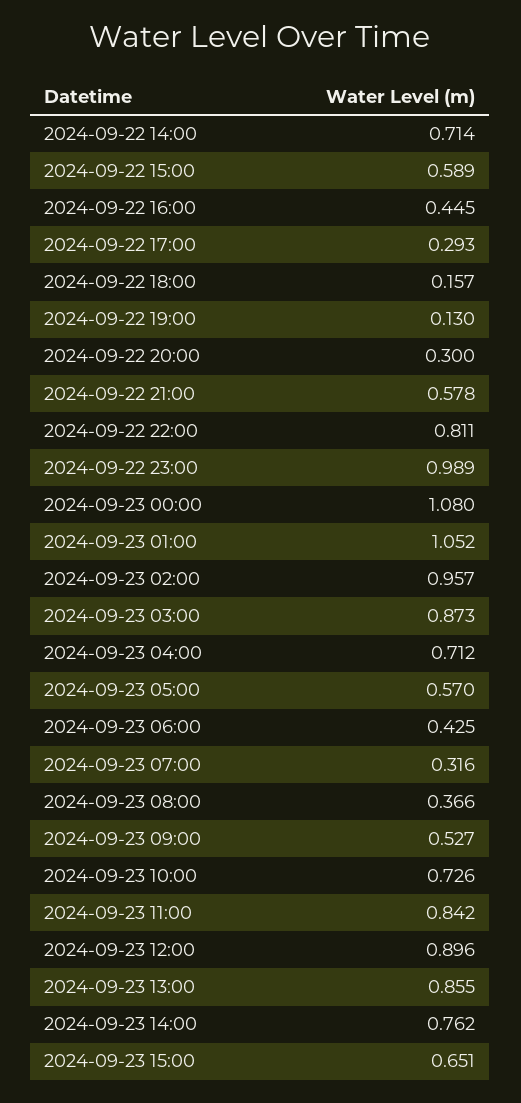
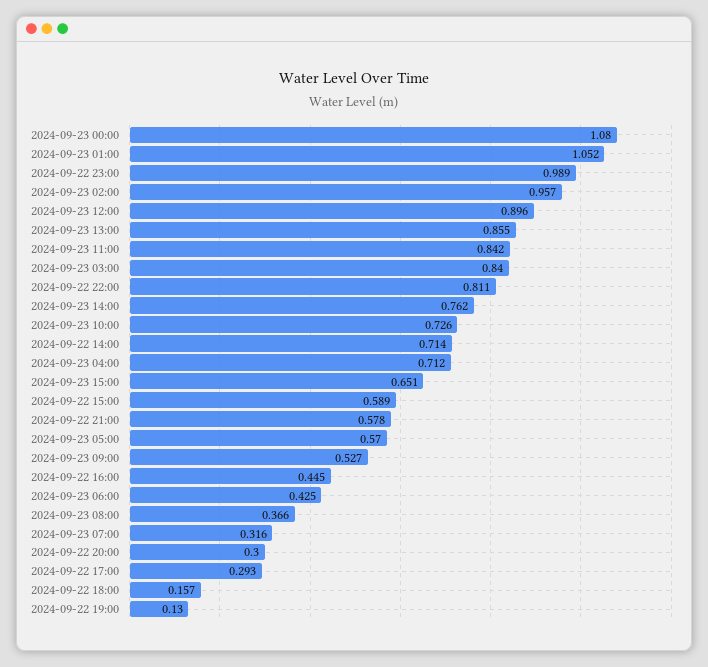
2024-09-23 03:00: 0.873 -> 0.84

